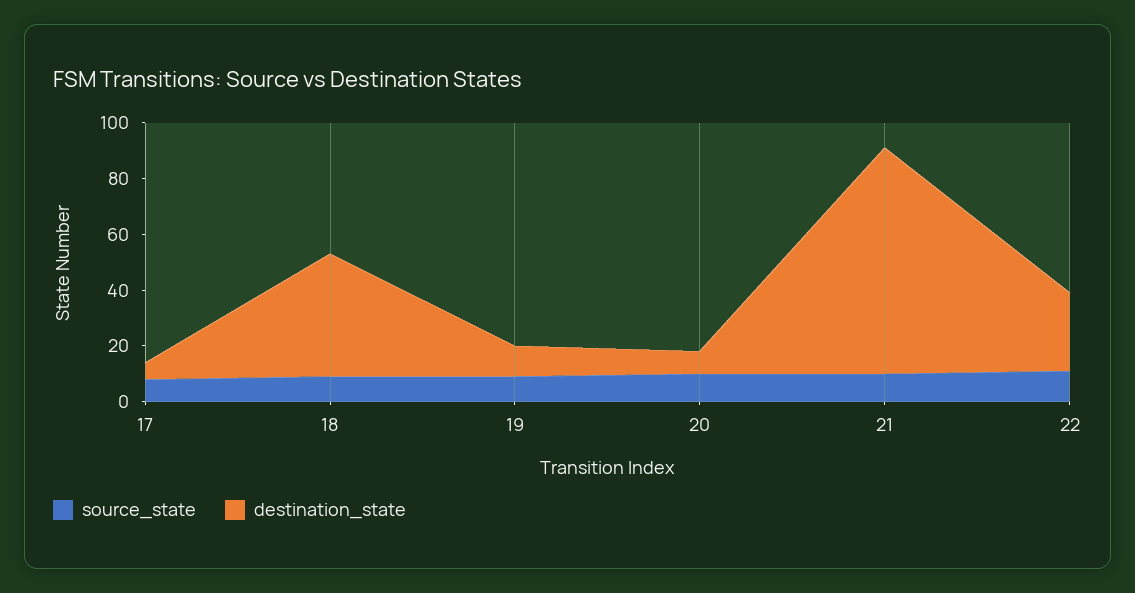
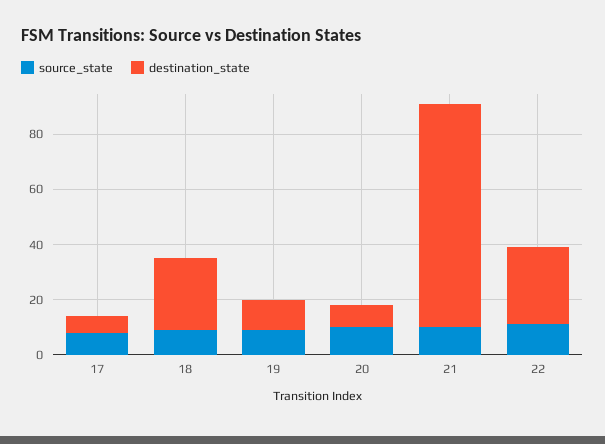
destination_state, 18: 45 -> 25

